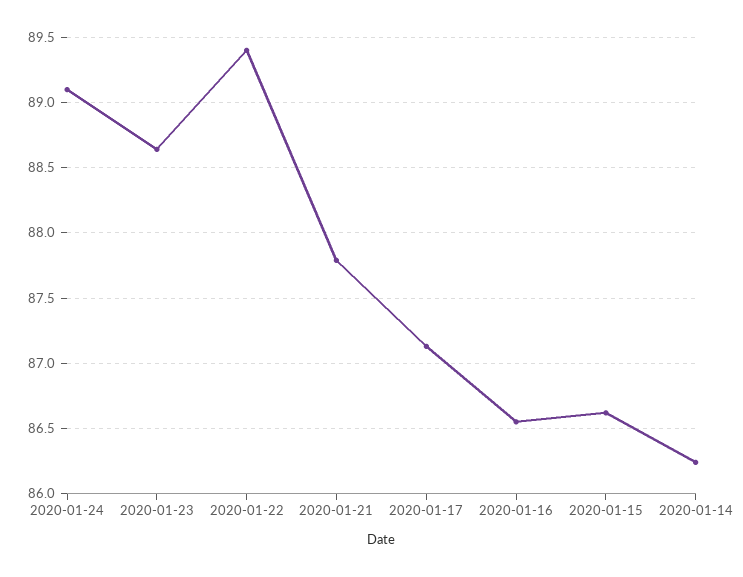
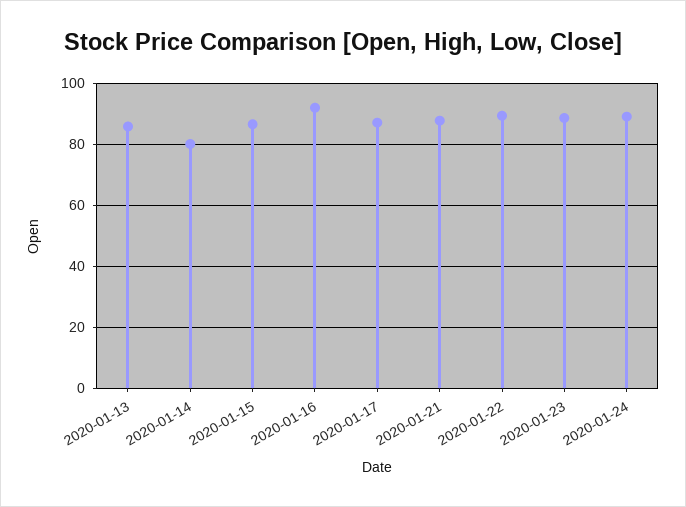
2020-01-16: 86.55 -> 92
2020-01-14: 86.25 -> 80
2020-01-13: none -> 86

